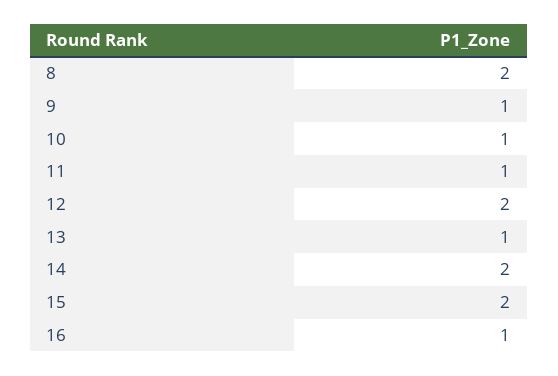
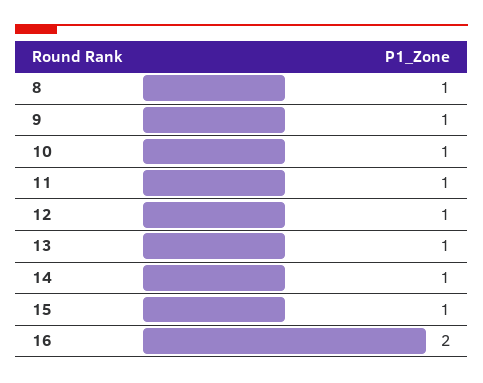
8: 2 -> 1
12: 2 -> 1
14: 2 -> 1
15: 2 -> 1
16: 1 -> 2

